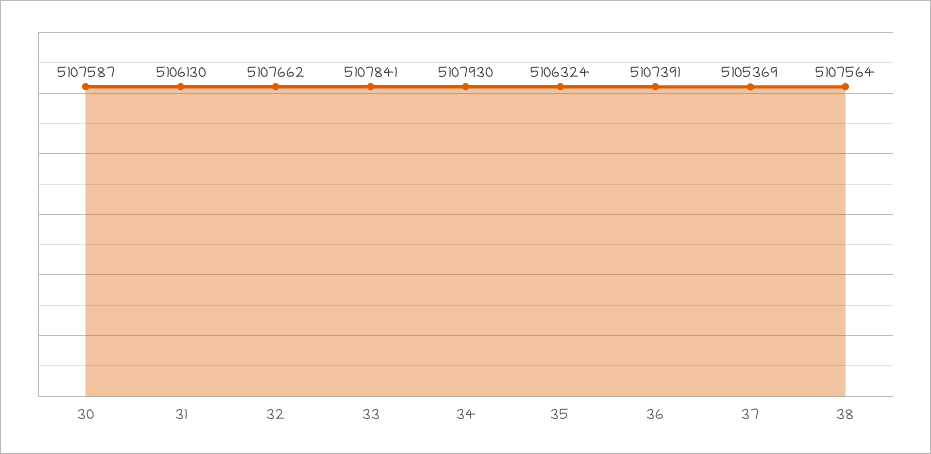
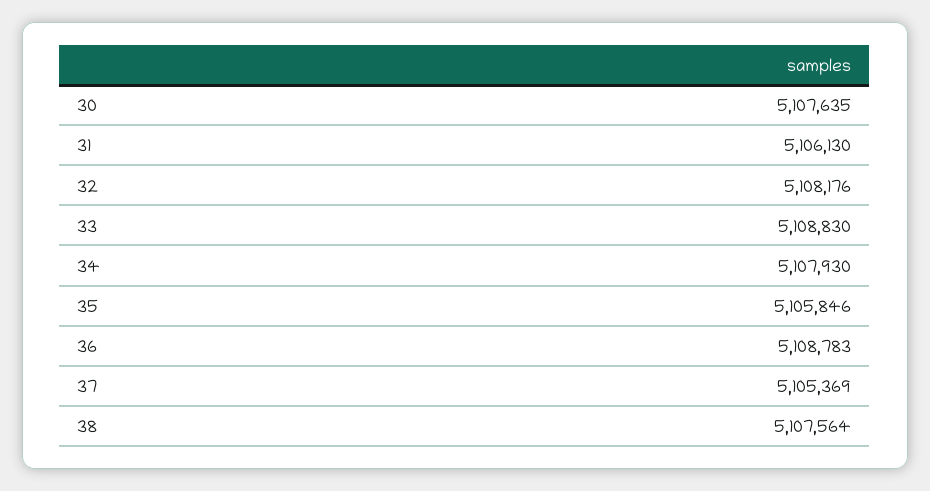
30: 5107587 -> 5107635
32: 5107662 -> 5108176
33: 5107841 -> 5108830
35: 5106324 -> 5105846
36: 5107391 -> 5108783

